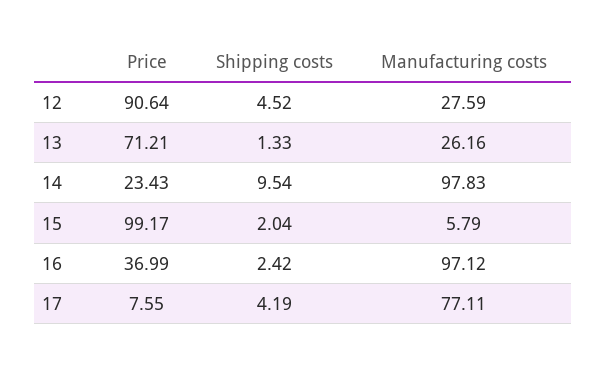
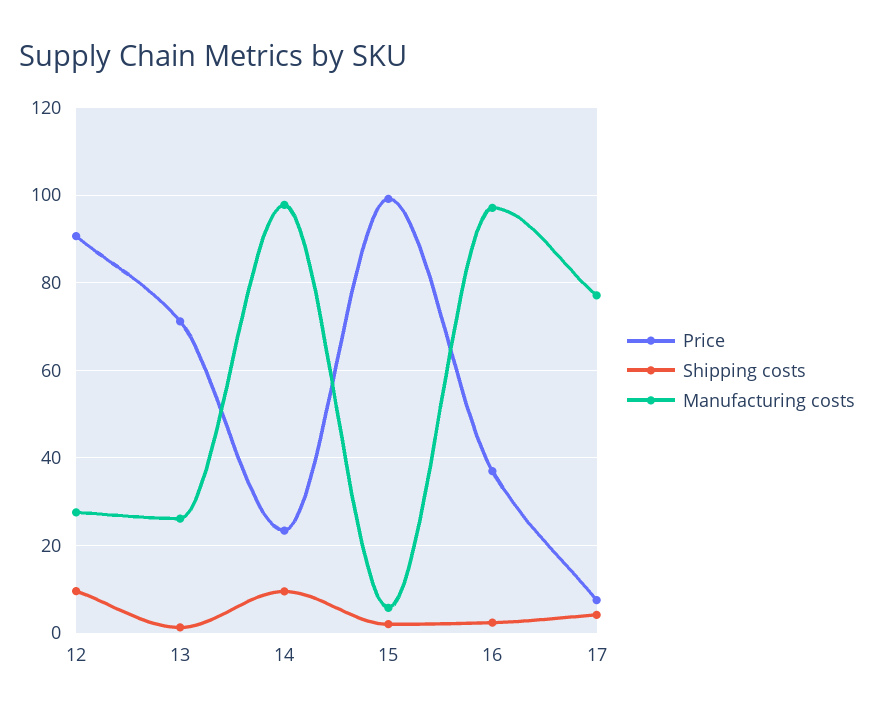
Shipping costs, 12: 4.52 -> 10

